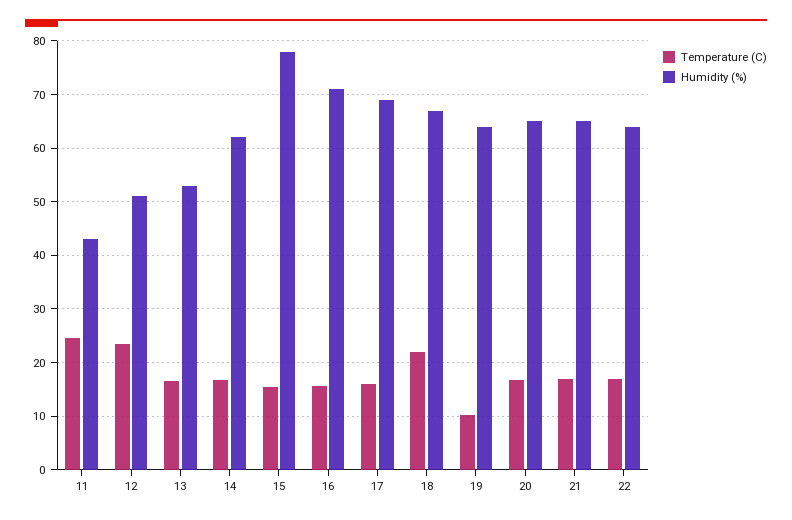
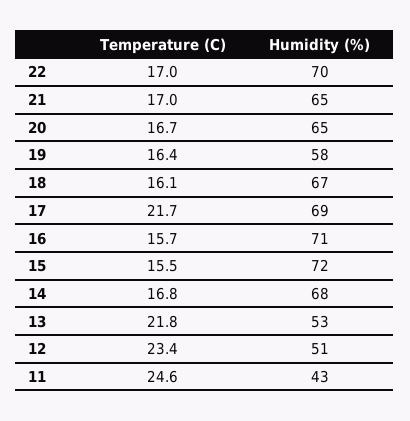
Temperature (C), 13: 16 -> 21.8
Humidity (%), 14: 62 -> 68
Humidity (%), 15: 78 -> 72
Temperature (C), 17: 16 -> 21.7
Temperature (C), 18: 22 -> 16.1
Temperature (C), 19: 10 -> 16.4
Humidity (%), 19: 64 -> 58
Humidity (%), 22: 64 -> 70

